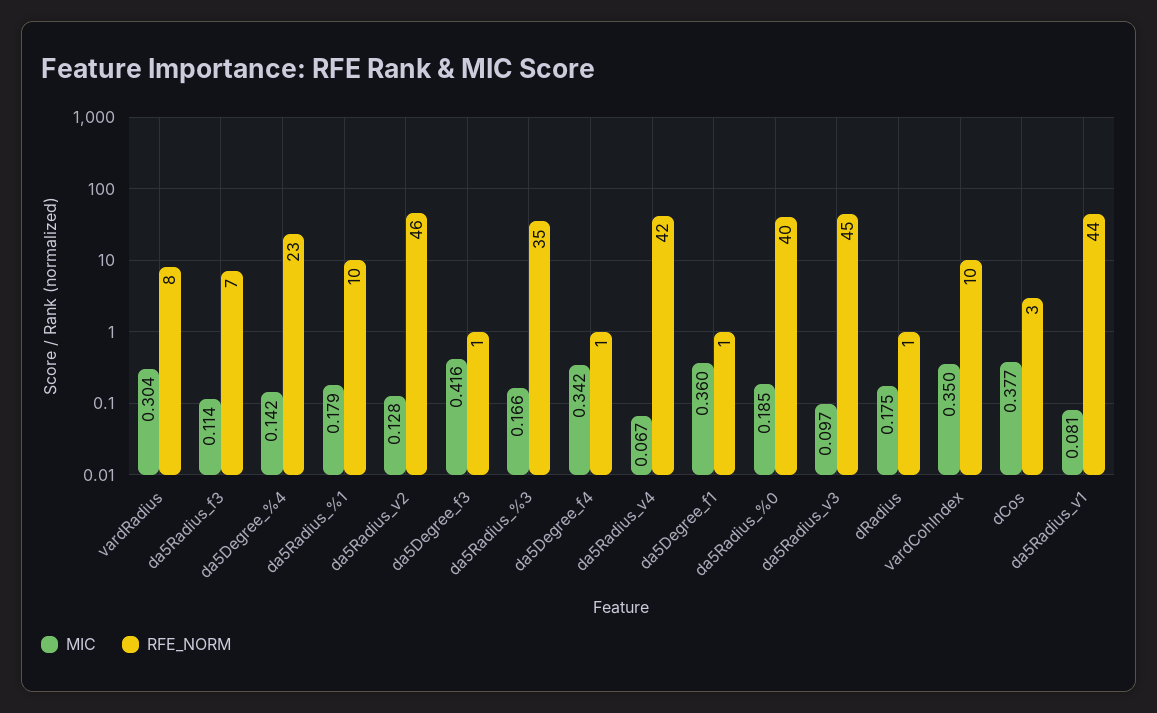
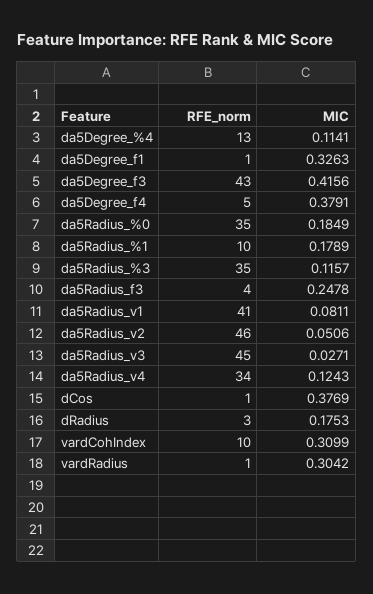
RFE_NORM, vardRadius: 8 -> 1
MIC, da5Radius_f3: 0.114 -> 0.2478
RFE_NORM, da5Radius_f3: 7 -> 4
MIC, da5Degree_%4: 0.142 -> 0.1141
RFE_NORM, da5Degree_%4: 23 -> 13
MIC, da5Radius_v2: 0.128 -> 0.0506
RFE_NORM, da5Degree_f3: 1 -> 43
MIC, da5Radius_%3: 0.166 -> 0.1157
MIC, da5Degree_f4: 0.342 -> 0.3791
RFE_NORM, da5Degree_f4: 1 -> 5
MIC, da5Radius_v4: 0.067 -> 0.1243
RFE_NORM, da5Radius_v4: 42 -> 34
MIC, da5Degree_f1: 0.36 -> 0.3263
RFE_NORM, da5Radius_%0: 40 -> 35
MIC, da5Radius_v3: 0.097 -> 0.0271
RFE_NORM, dRadius: 1 -> 3
MIC, vardCohIndex: 0.35 -> 0.3099
RFE_NORM, dCos: 3 -> 1
RFE_NORM, da5Radius_v1: 44 -> 41

